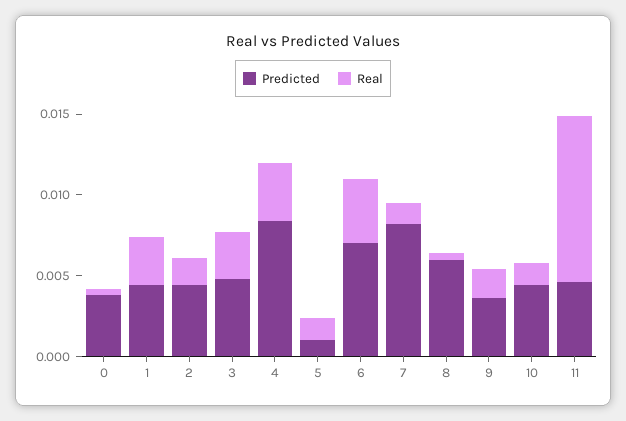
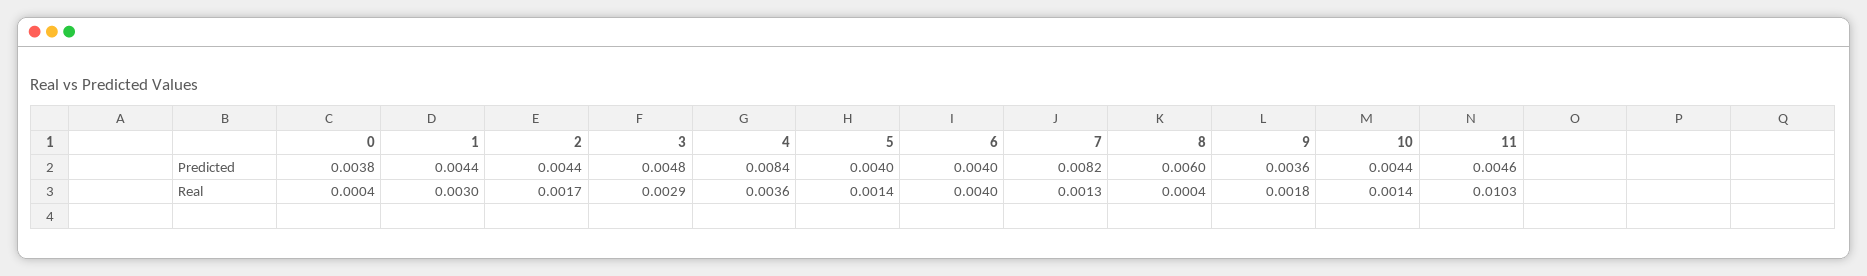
Predicted, 5: 0.001 -> 0.004
Predicted, 6: 0.007 -> 0.004

